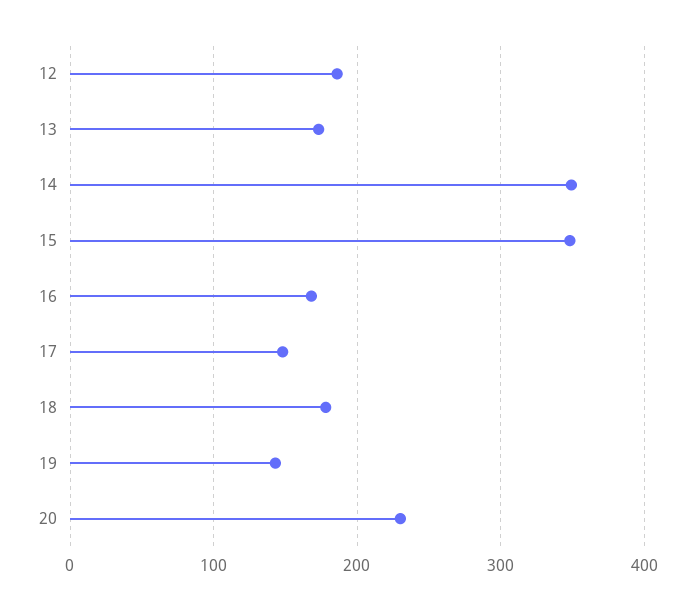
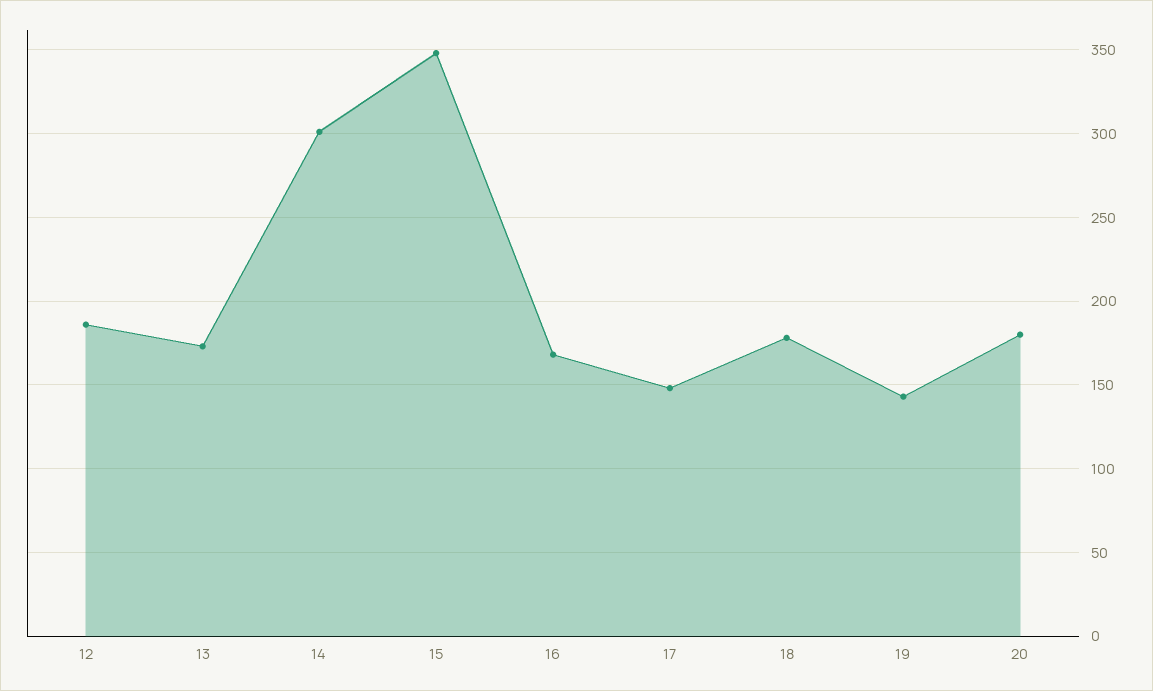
14: 350 -> 300
20: 230 -> 180

